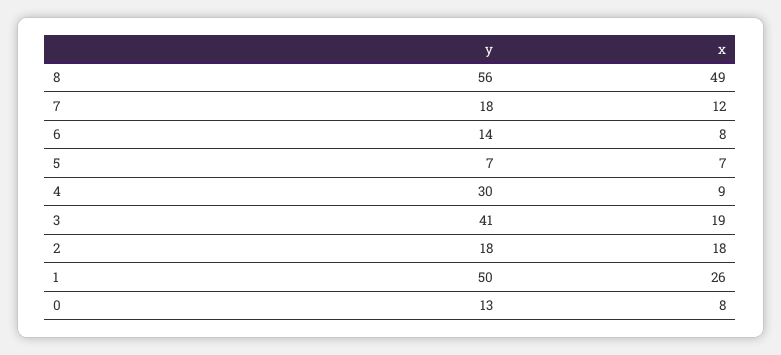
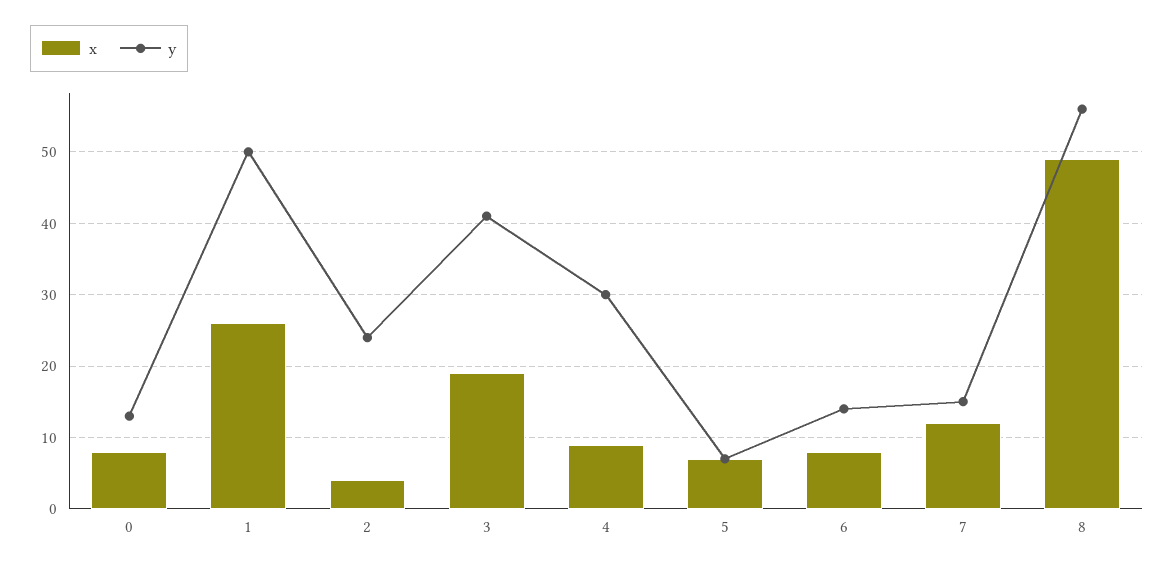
y, 7: 18 -> 15
y, 2: 18 -> 24
x, 2: 18 -> 4

